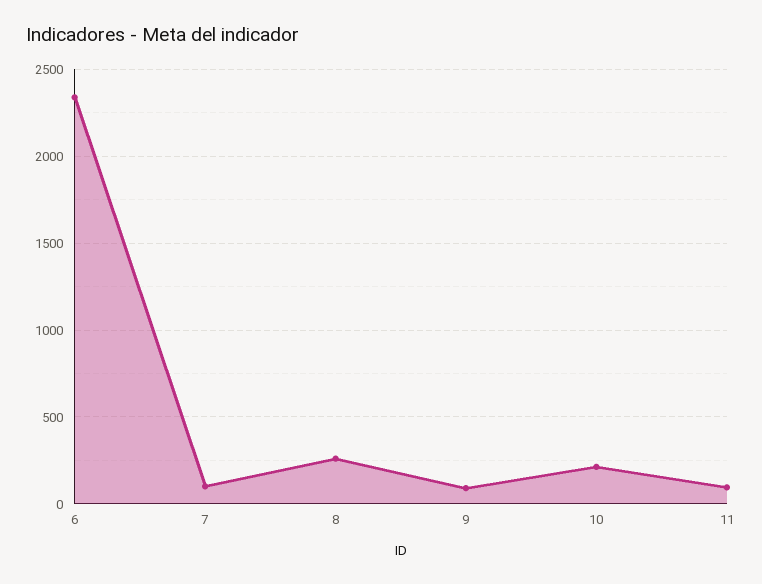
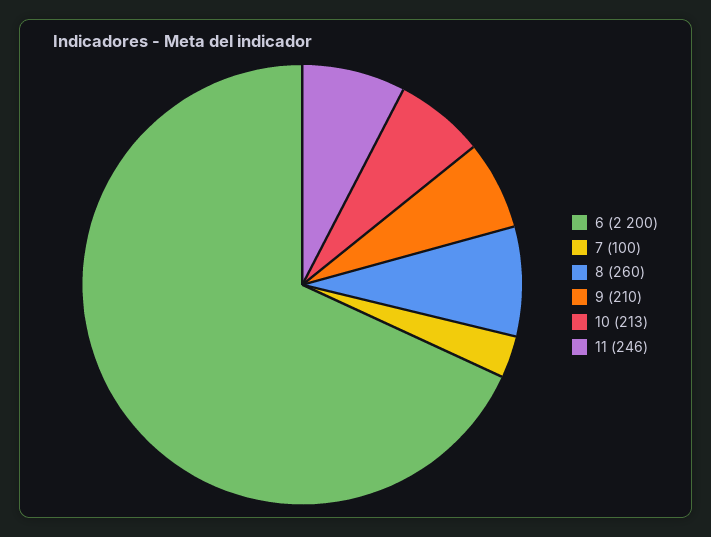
6: 2350 -> 2200
9: 100 -> 210
11: 100 -> 246

